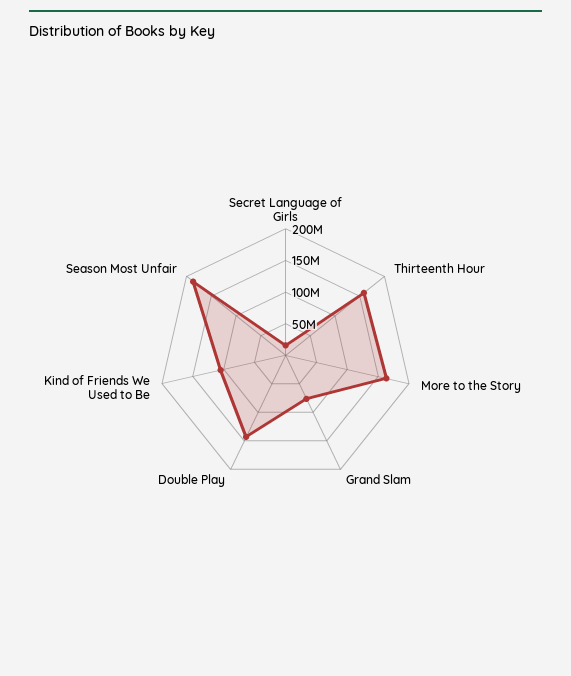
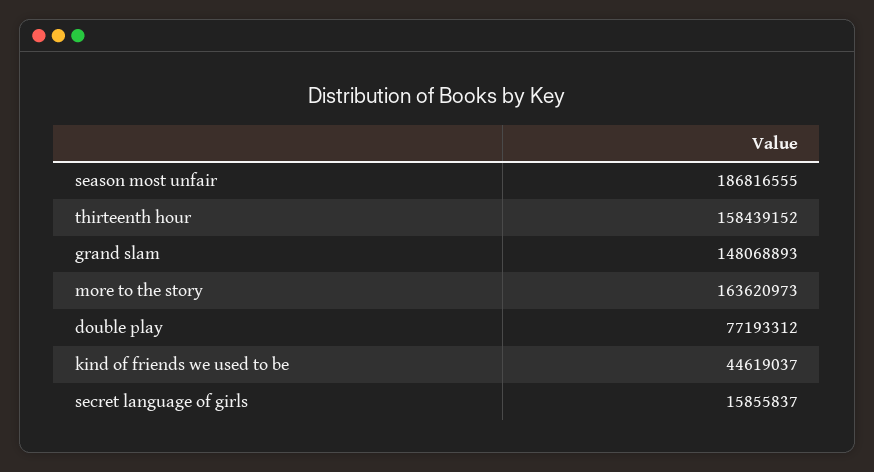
Grand Slam: 75000000 -> 148068893
Double Play: 150000000 -> 77193312
Kind of Friends We Used to Be: 100000000 -> 44619037

